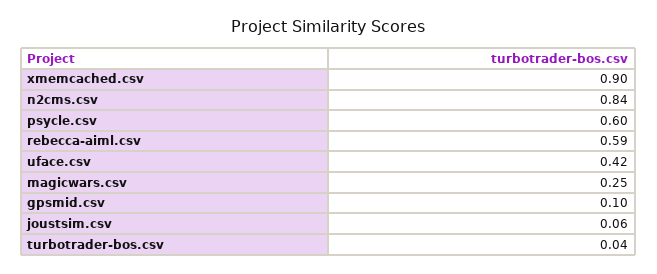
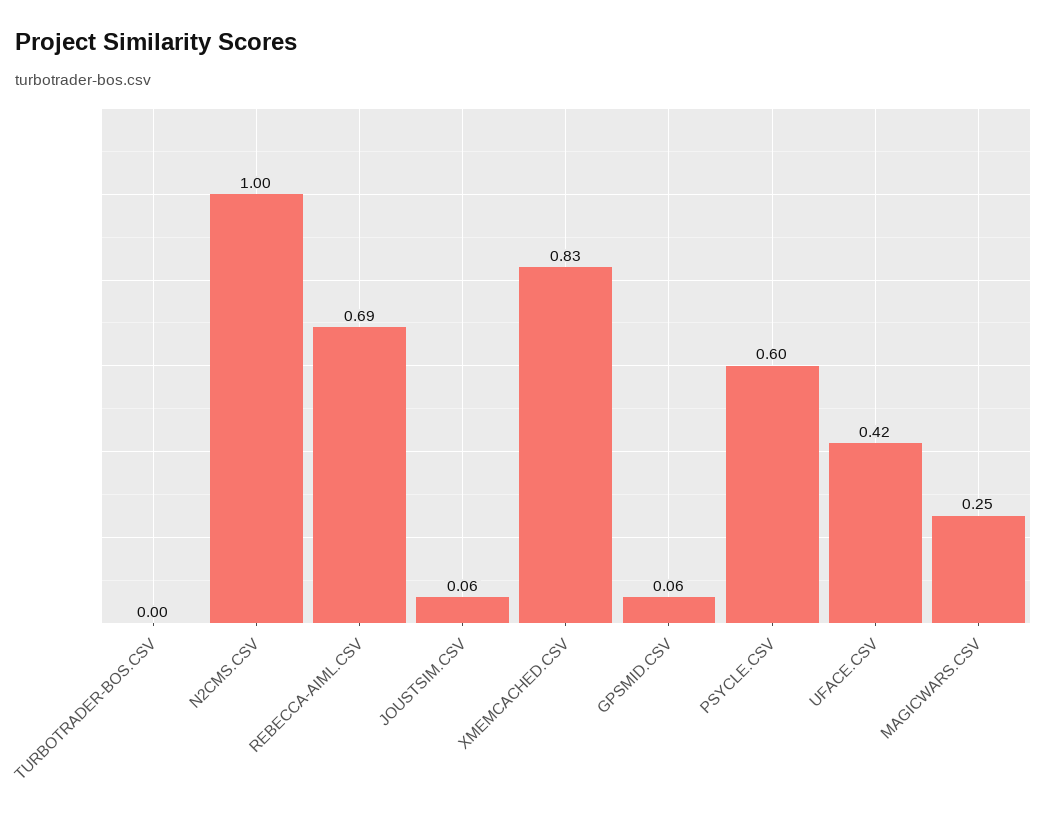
xmemcached.csv: 0.9 -> 0.83
n2cms.csv: 0.84 -> 1
rebecca-aiml.csv: 0.59 -> 0.69
gpsmid.csv: 0.1 -> 0.06
turbotrader-bos.csv: 0.04 -> 0

